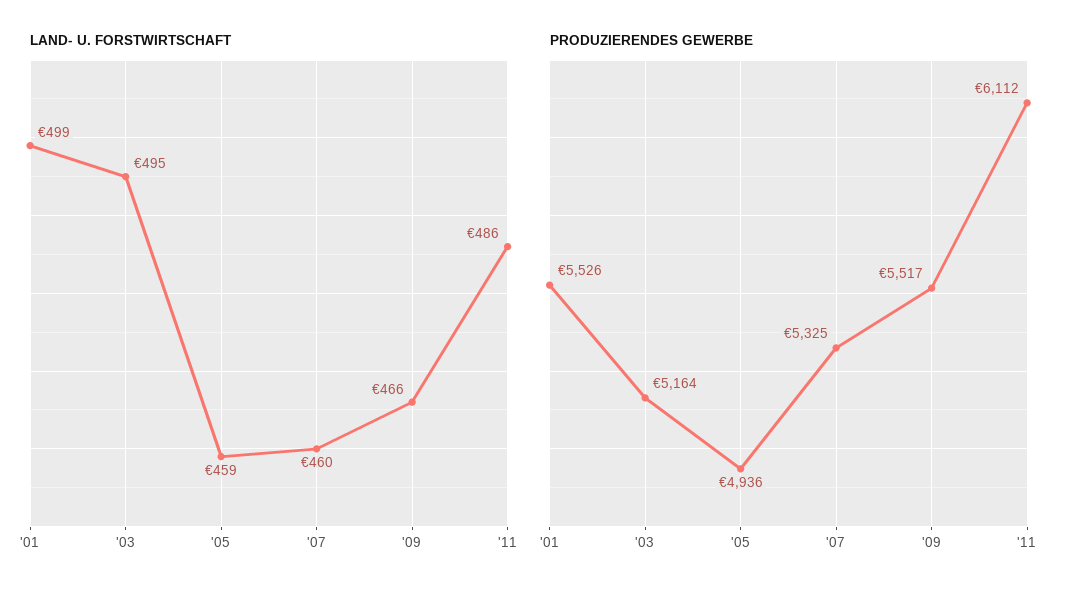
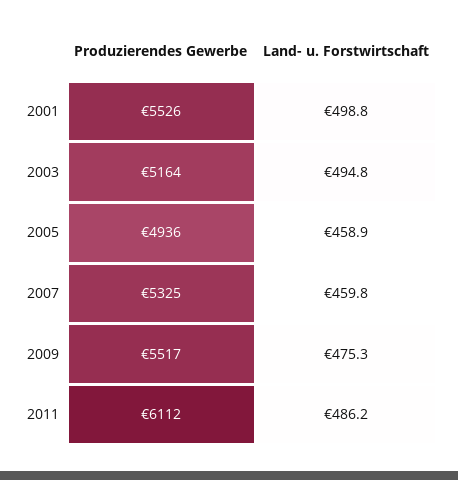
LAND- U. FORSTWIRTSCHAFT, '09: 466 -> 475.3

